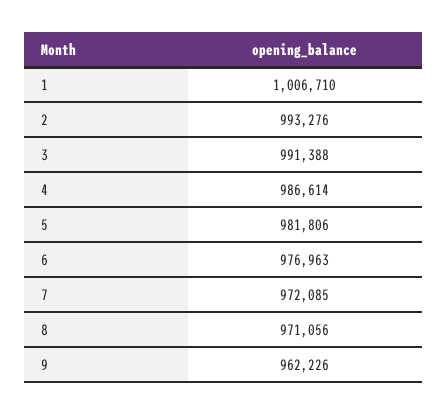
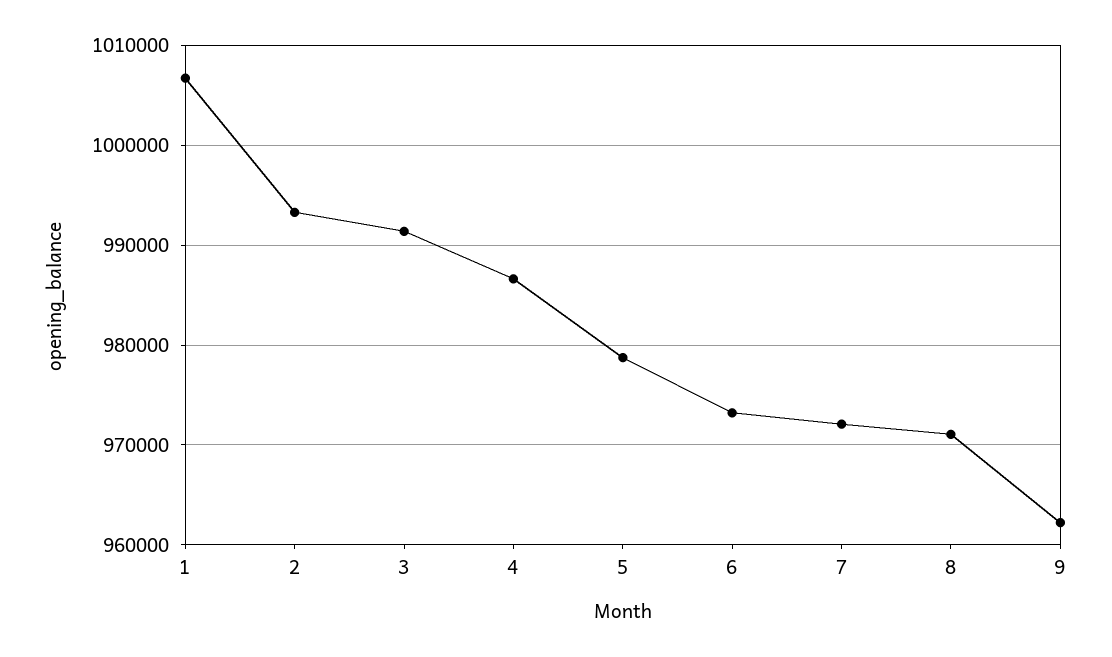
5: 981806 -> 979000
6: 976963 -> 973000

